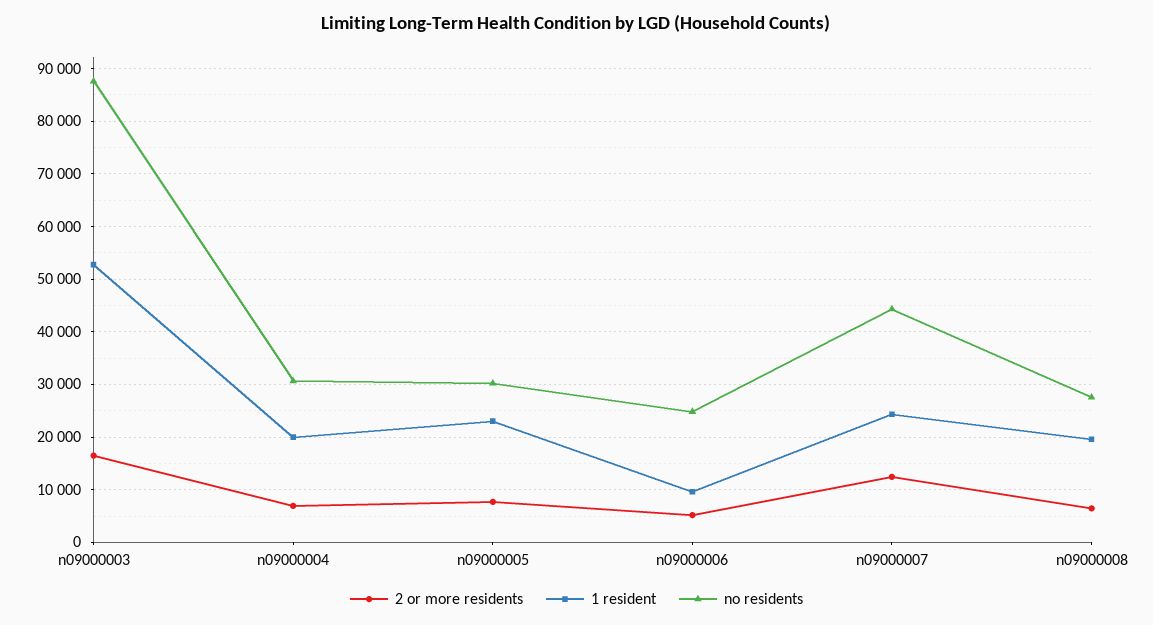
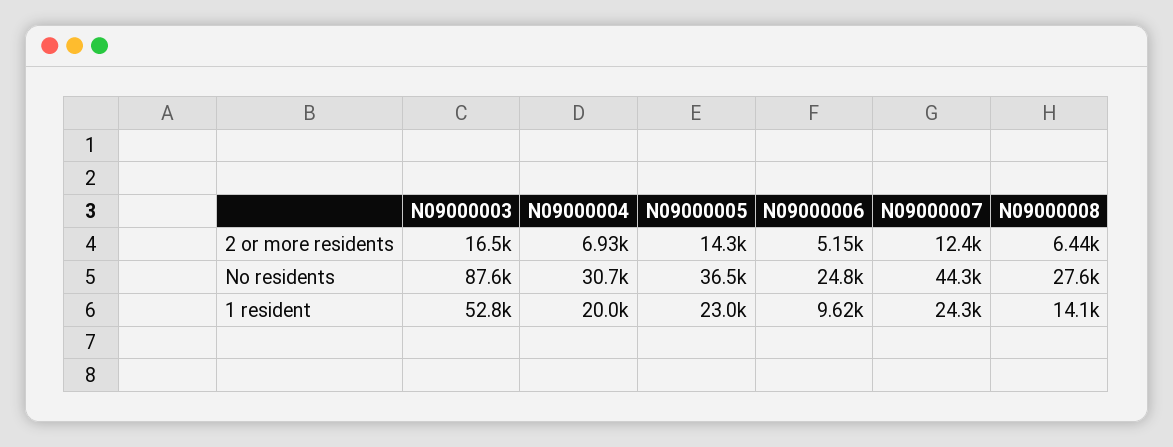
2 or more residents, n09000005: 8000 -> 14300
no residents, n09000005: 30000 -> 36500
1 resident, n09000008: 20000 -> 14100

